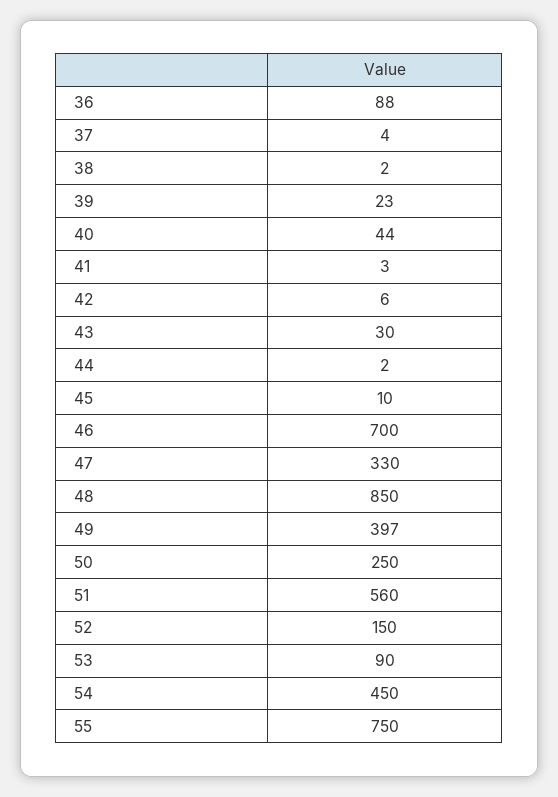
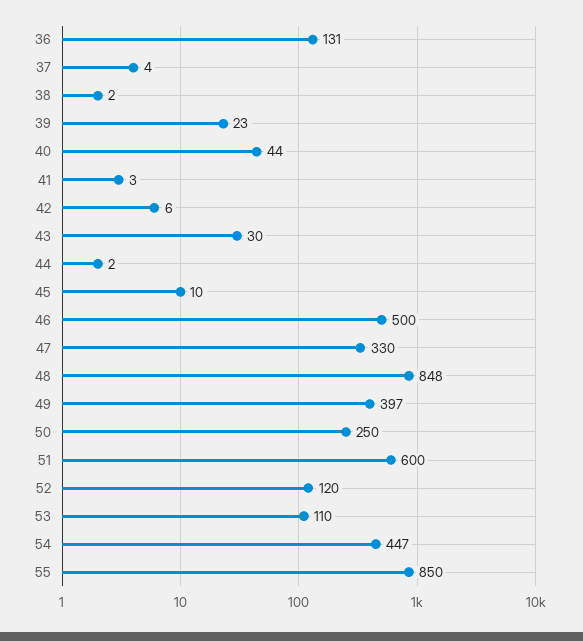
36: 88 -> 131
46: 700 -> 500
48: 850 -> 848
51: 560 -> 600
52: 150 -> 120
53: 90 -> 110
54: 450 -> 447
55: 750 -> 850

